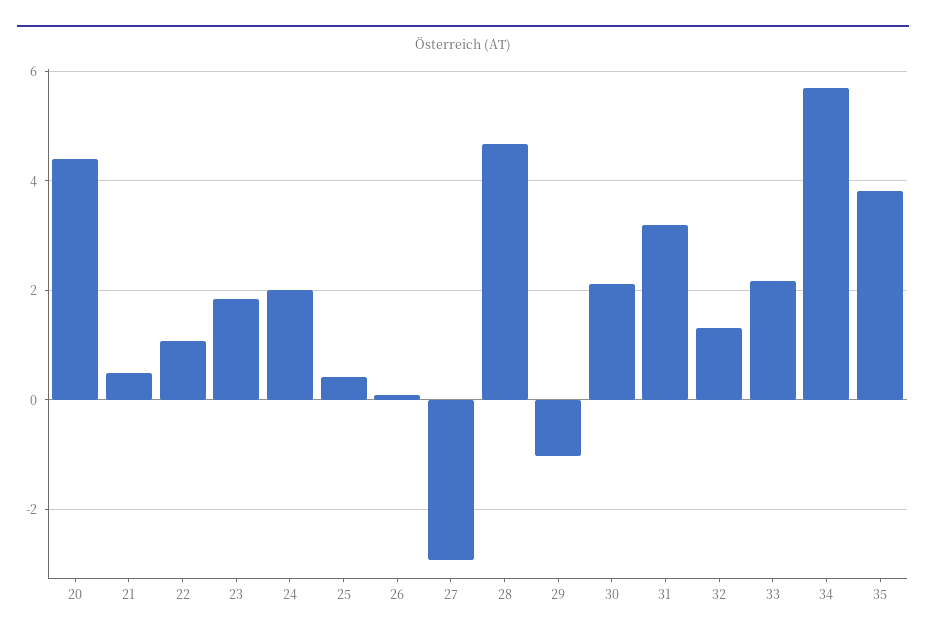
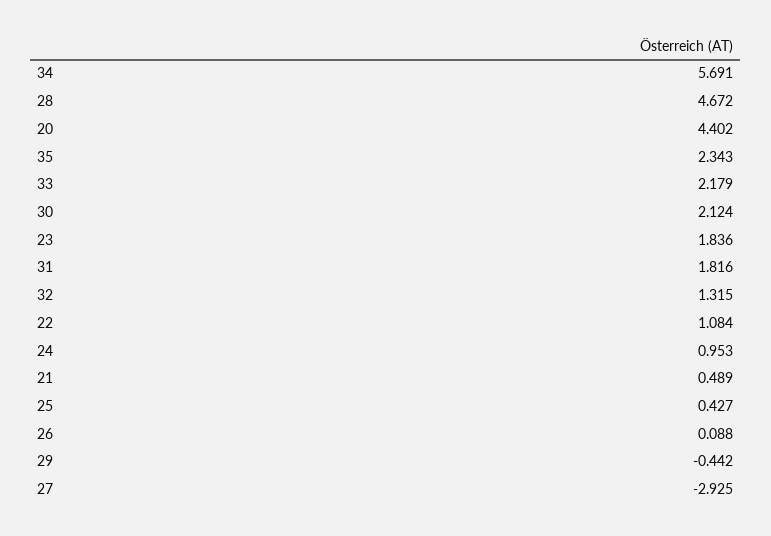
24: 2 -> 0.953
29: -1 -> -0.442
31: 3.2 -> 1.816
35: 3.8 -> 2.343

